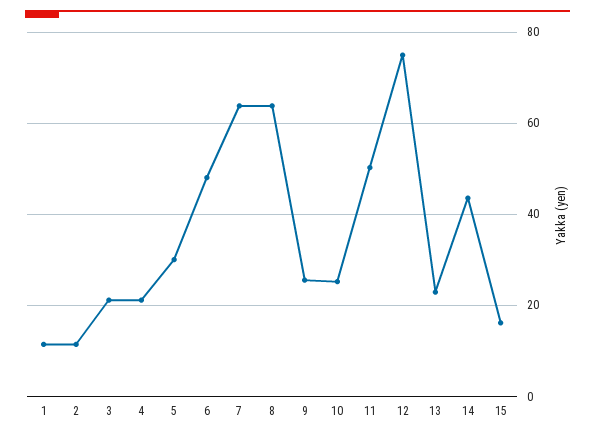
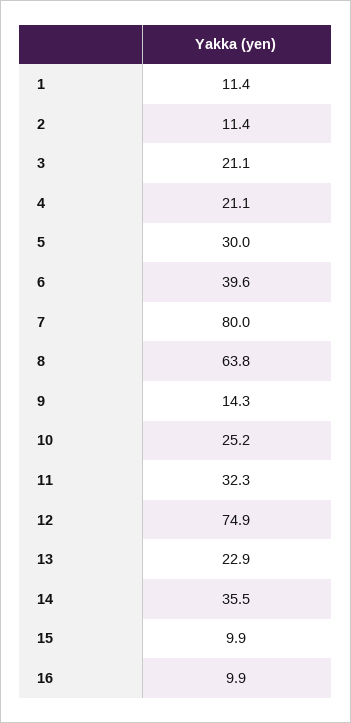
6: 48 -> 39.6
7: 64 -> 80
9: 26 -> 14.3
11: 50 -> 32.3
14: 44 -> 35.5
15: 16 -> 9.9
16: none -> 9.9

